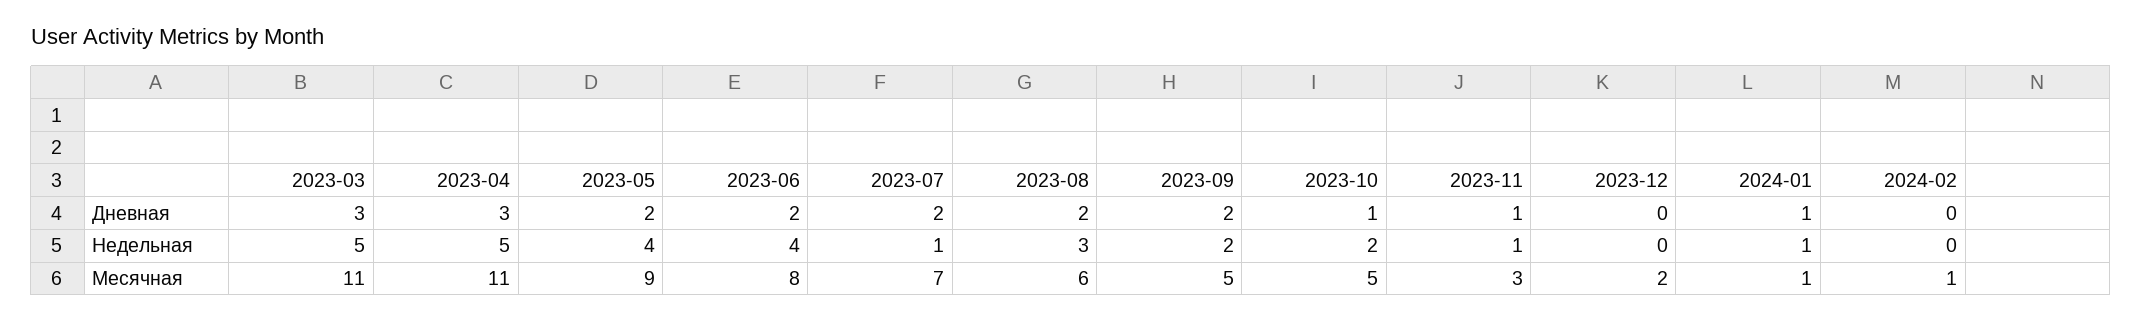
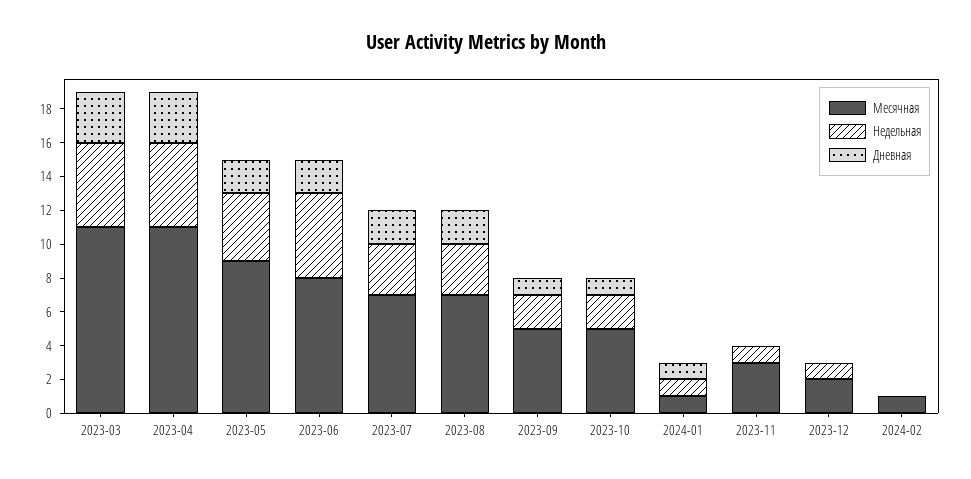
Дневная, 2023-09: 2 -> 1
Дневная, 2023-11: 1 -> 0
Недельная, 2023-06: 4 -> 5
Недельная, 2023-07: 1 -> 3
Недельная, 2023-12: 0 -> 1
Месячная, 2023-08: 6 -> 7

